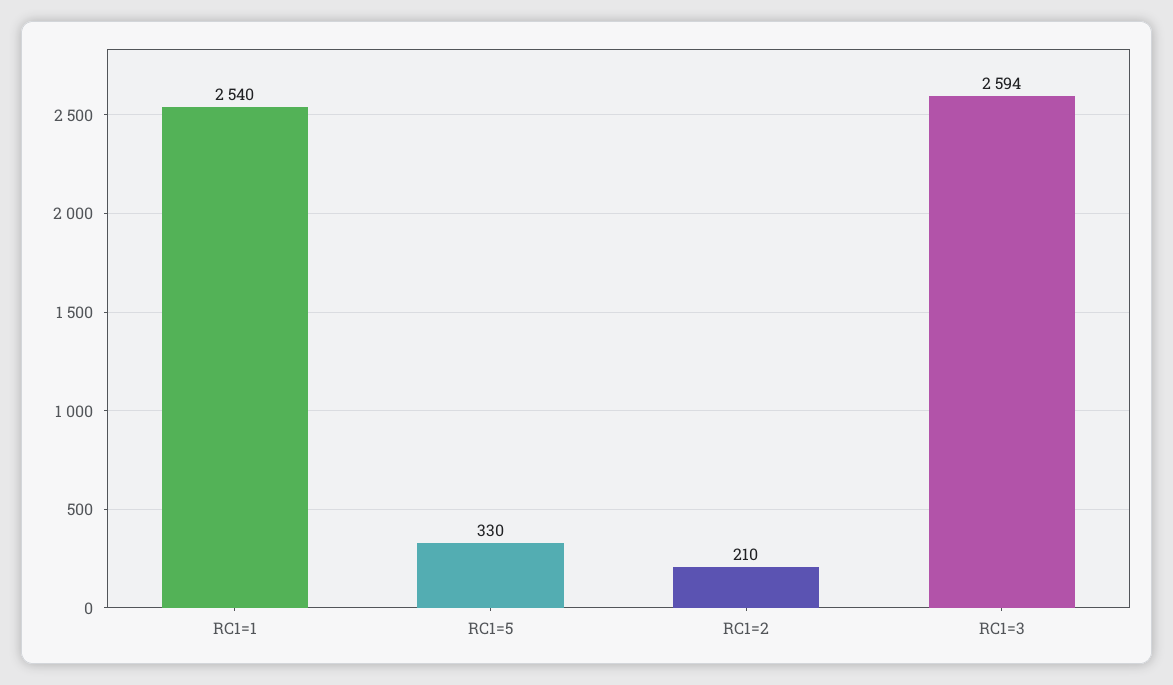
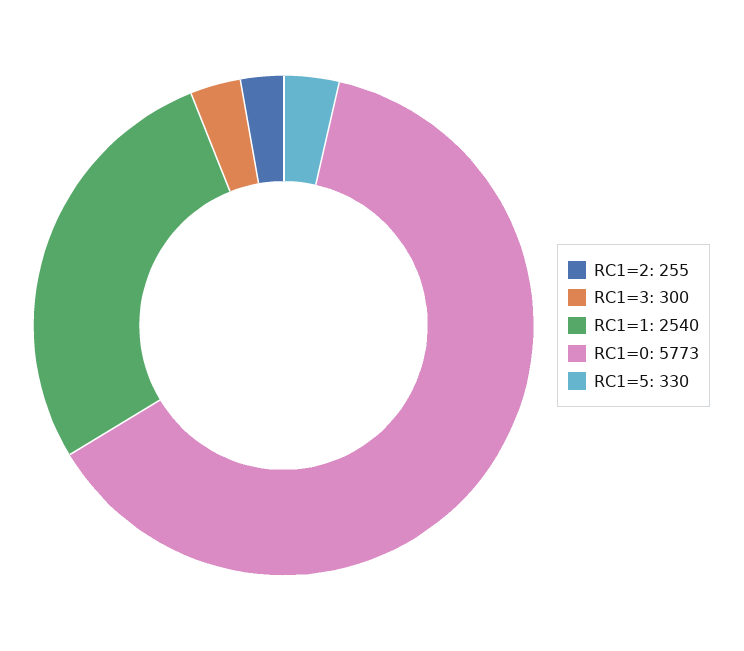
RC1=2: 210 -> 255
RC1=3: 2594 -> 300
RC1=0: none -> 5773

